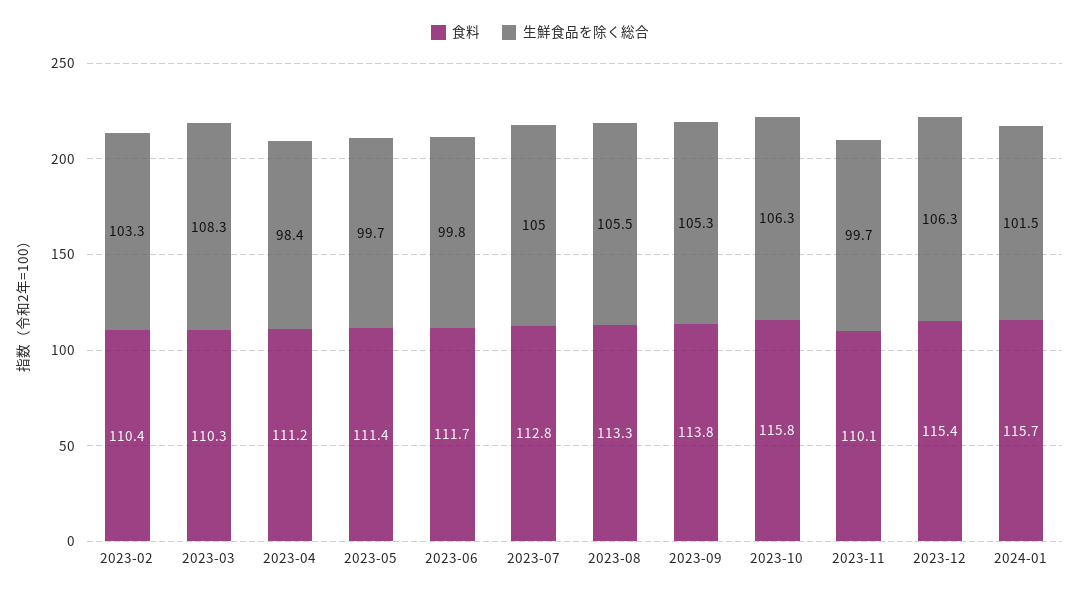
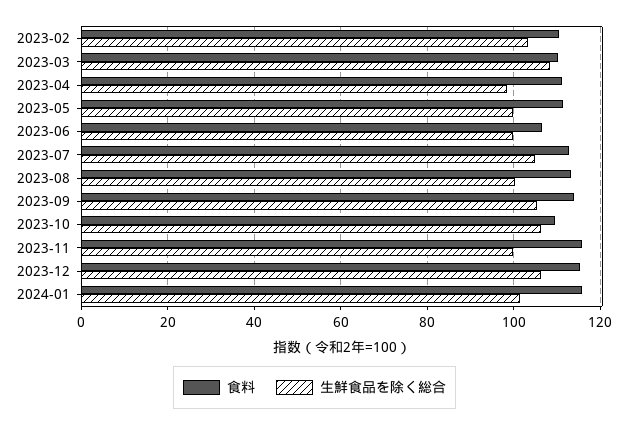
食料, 2023-06: 111.7 -> 106
生鮮食品を除く総合, 2023-08: 105.5 -> 100
食料, 2023-10: 115.8 -> 110
食料, 2023-11: 110.1 -> 116

